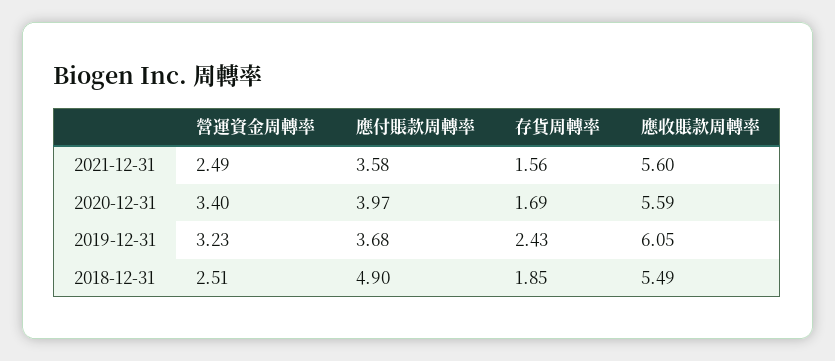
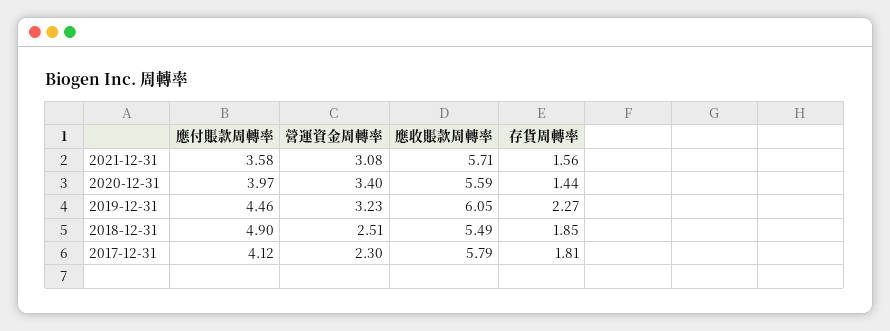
營運資金周轉率, 2021-12-31: 2.49 -> 3.08
應收賬款周轉率, 2021-12-31: 5.6 -> 5.71
存貨周轉率, 2020-12-31: 1.69 -> 1.44
應付賬款周轉率, 2019-12-31: 3.68 -> 4.46
存貨周轉率, 2019-12-31: 2.43 -> 2.27
應付賬款周轉率, 2017-12-31: none -> 4.12
營運資金周轉率, 2017-12-31: none -> 2.3
應收賬款周轉率, 2017-12-31: none -> 5.79
存貨周轉率, 2017-12-31: none -> 1.81

